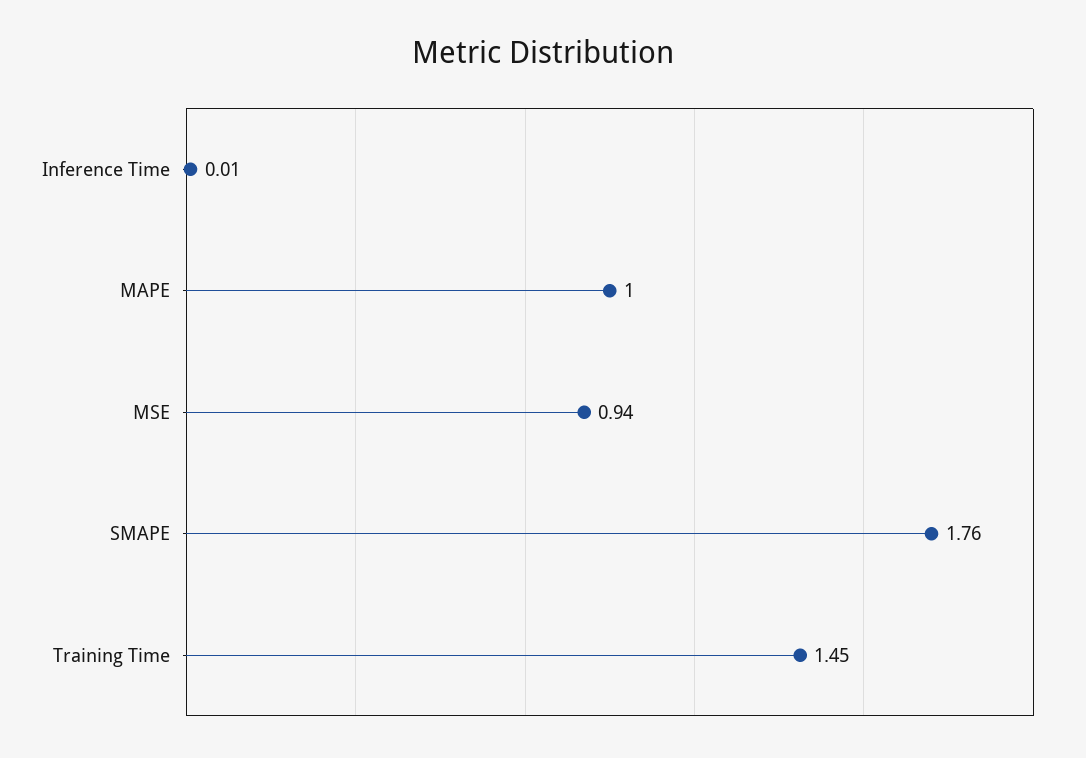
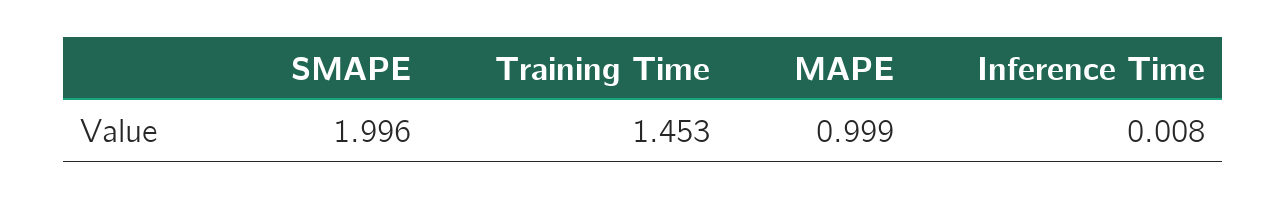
MSE: 0.94 -> none
SMAPE: 1.76 -> 1.996

